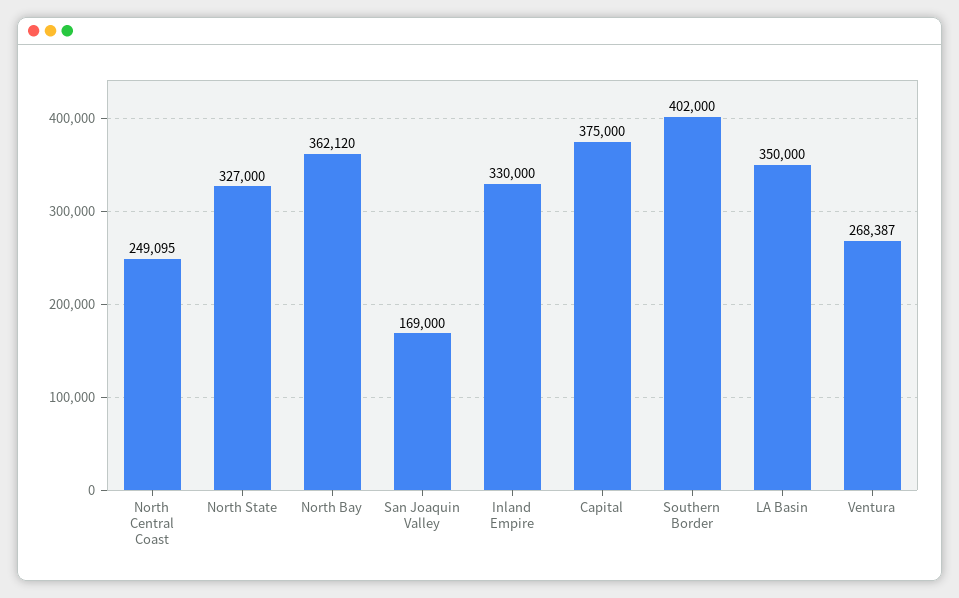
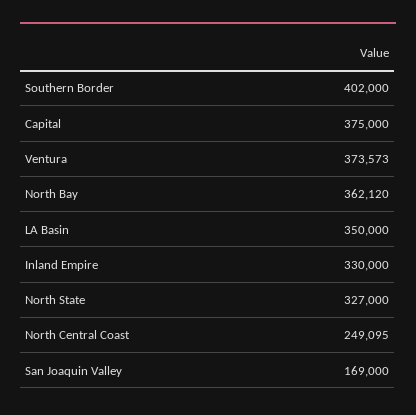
Ventura: 268387 -> 373573

